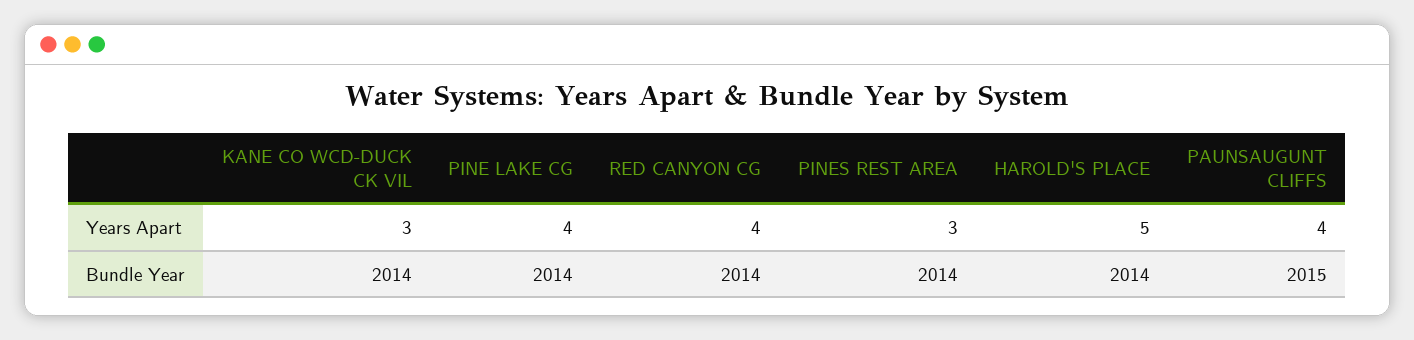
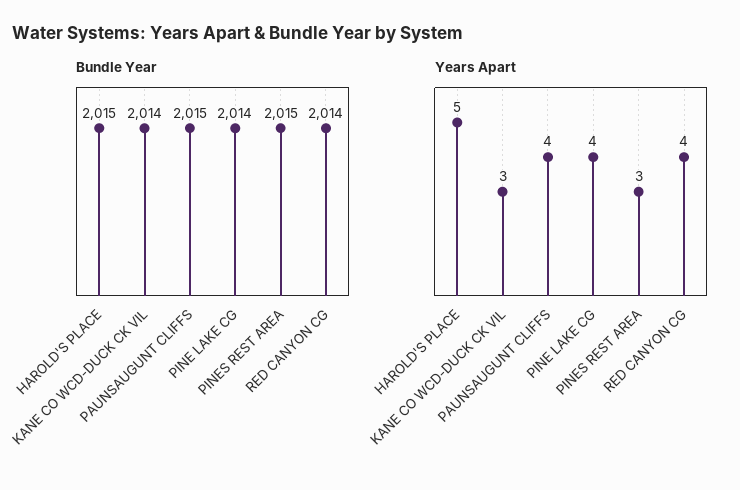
Bundle Year, PINES REST AREA: 2014 -> 2015
Bundle Year, HAROLD'S PLACE: 2014 -> 2015

